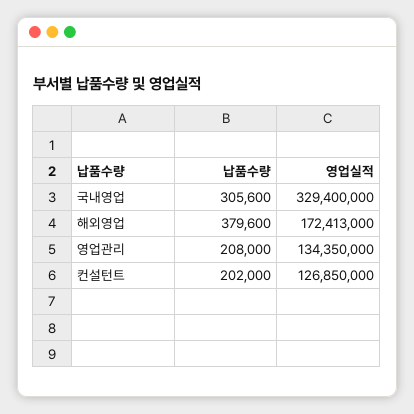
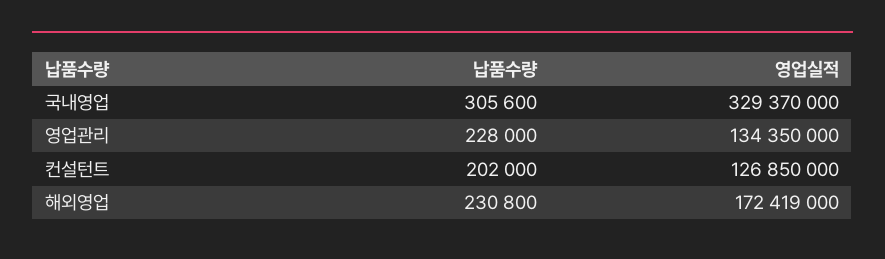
영업실적, 국내영업: 329400000 -> 329370000
납품수량, 해외영업: 379600 -> 230800
영업실적, 해외영업: 172413000 -> 172419000
납품수량, 영업관리: 208000 -> 228000

